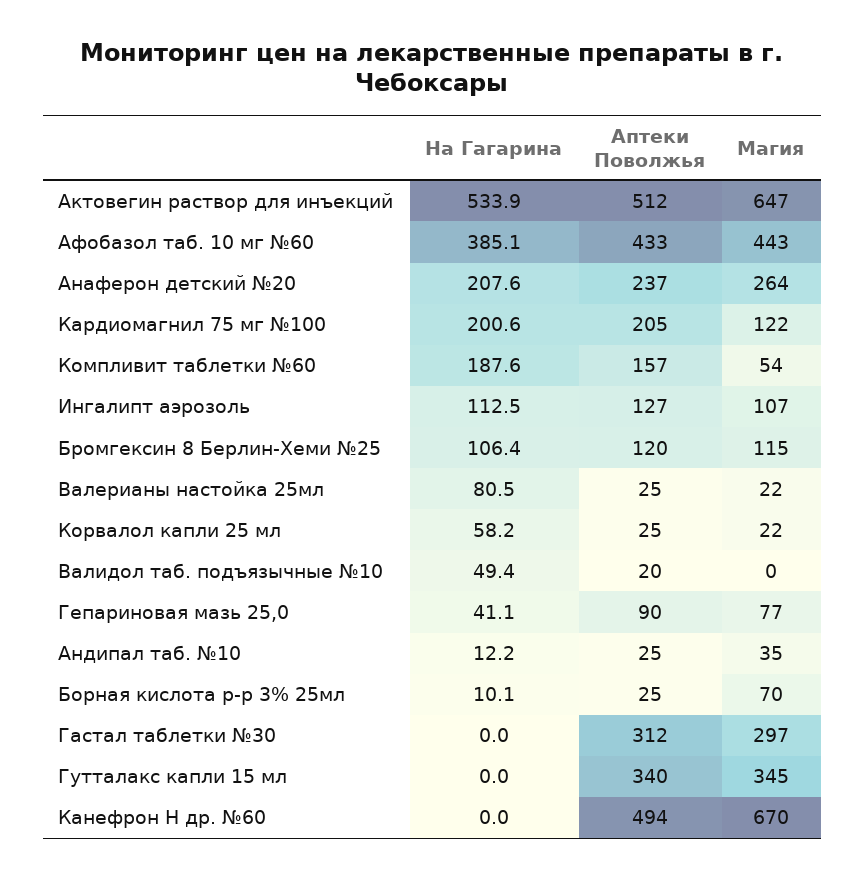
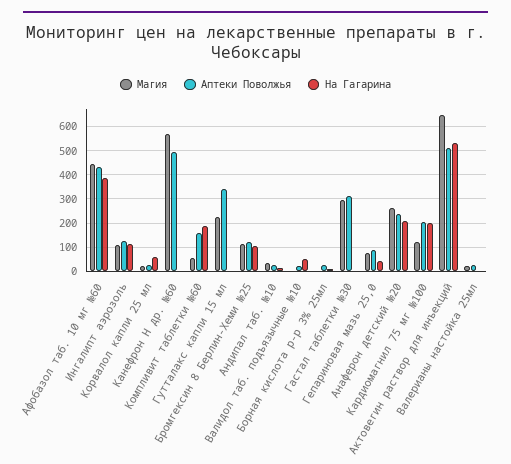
На Гагарина, Валерианы настойка 25мл: 80.5 -> 0
Магия, Борная кислота р-р 3% 25мл: 70 -> 0
Магия, Гутталакс капли 15 мл: 345 -> 225
Магия, Канефрон Н др. №60: 670 -> 575

